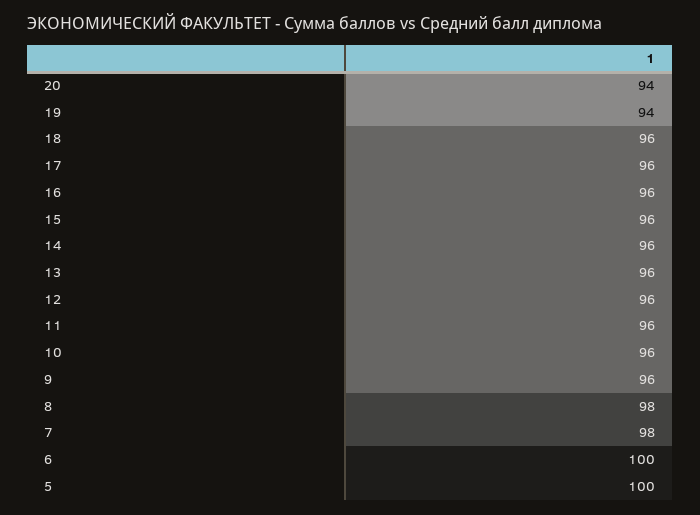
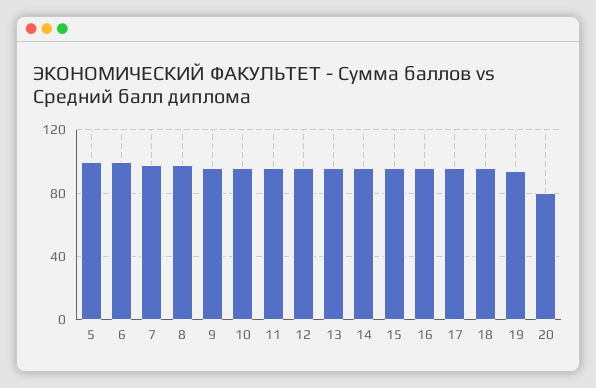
20: 94 -> 80

